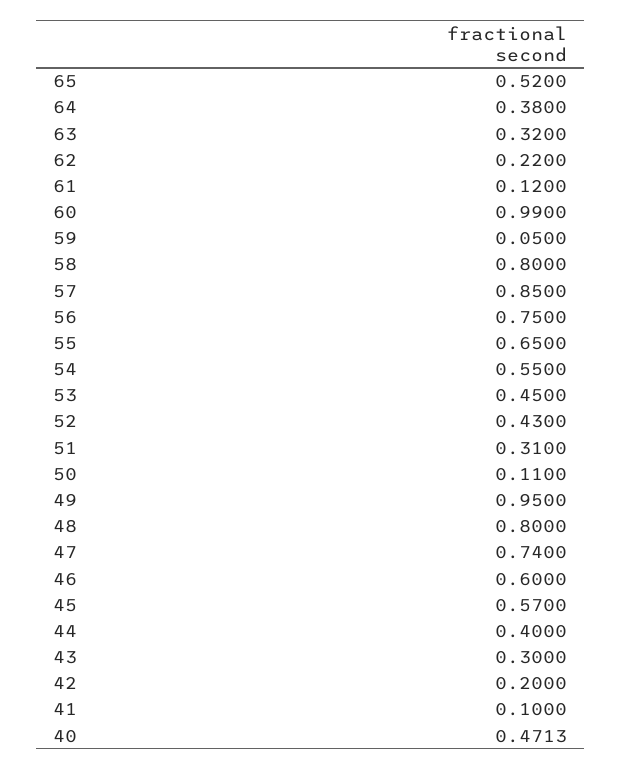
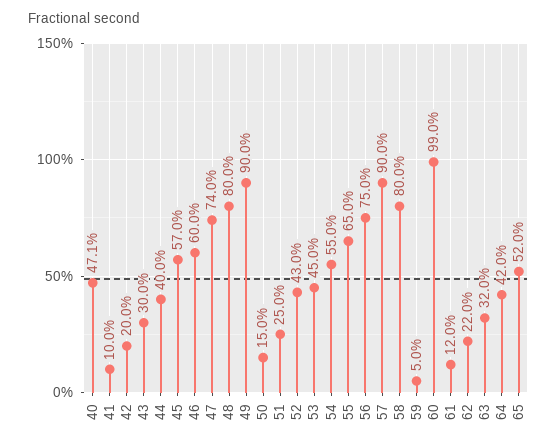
64: 0.38 -> 0.42
57: 0.85 -> 0.9
51: 0.31 -> 0.25
50: 0.11 -> 0.15
49: 0.95 -> 0.9

